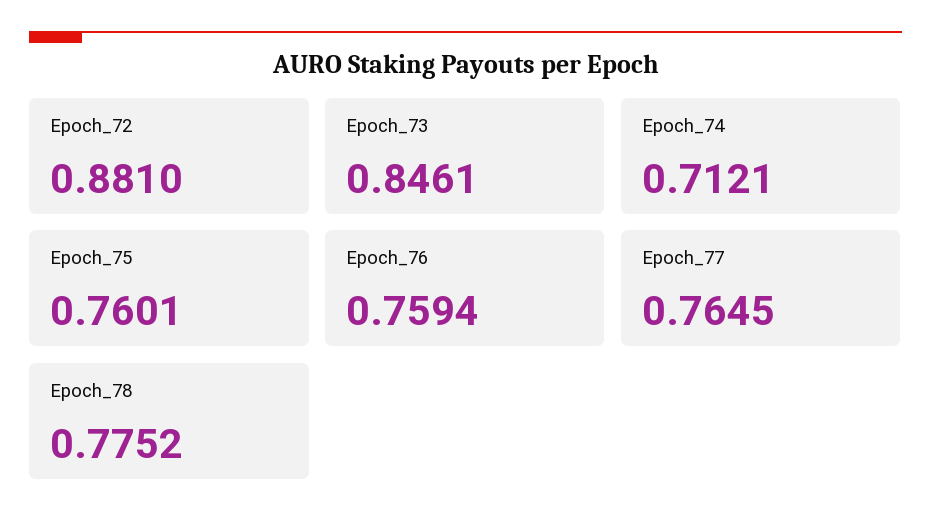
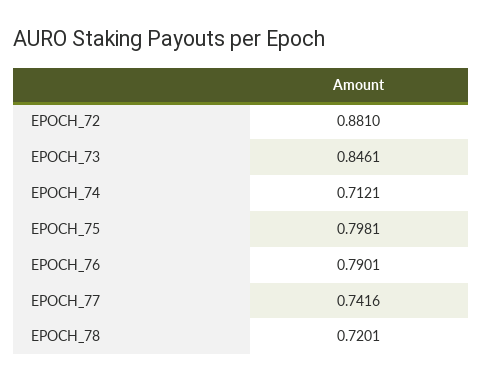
Epoch_75: 0.7601 -> 0.7981
Epoch_76: 0.7594 -> 0.7901
Epoch_77: 0.7645 -> 0.7416
Epoch_78: 0.7752 -> 0.7201

